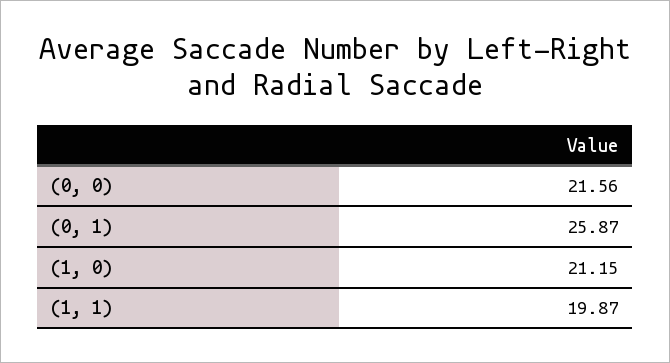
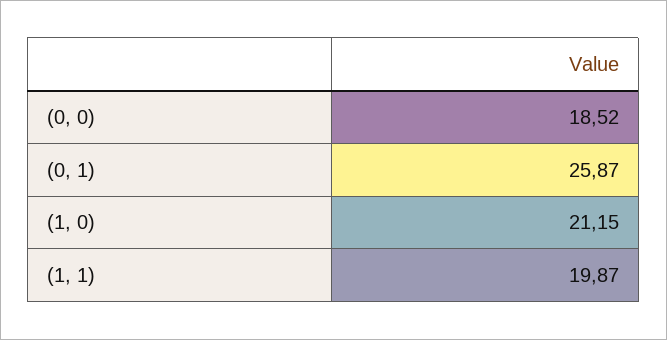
(0, 0): 21.56 -> 18.52

